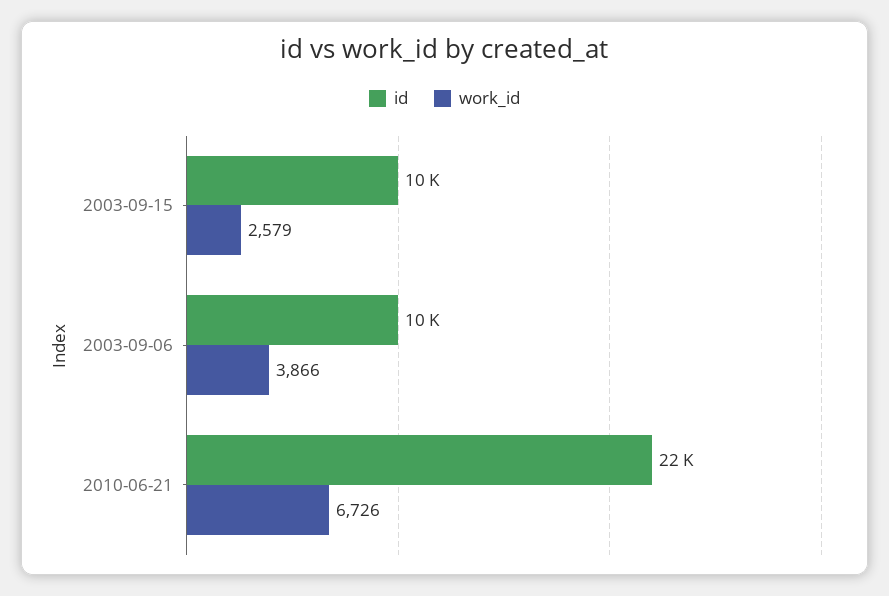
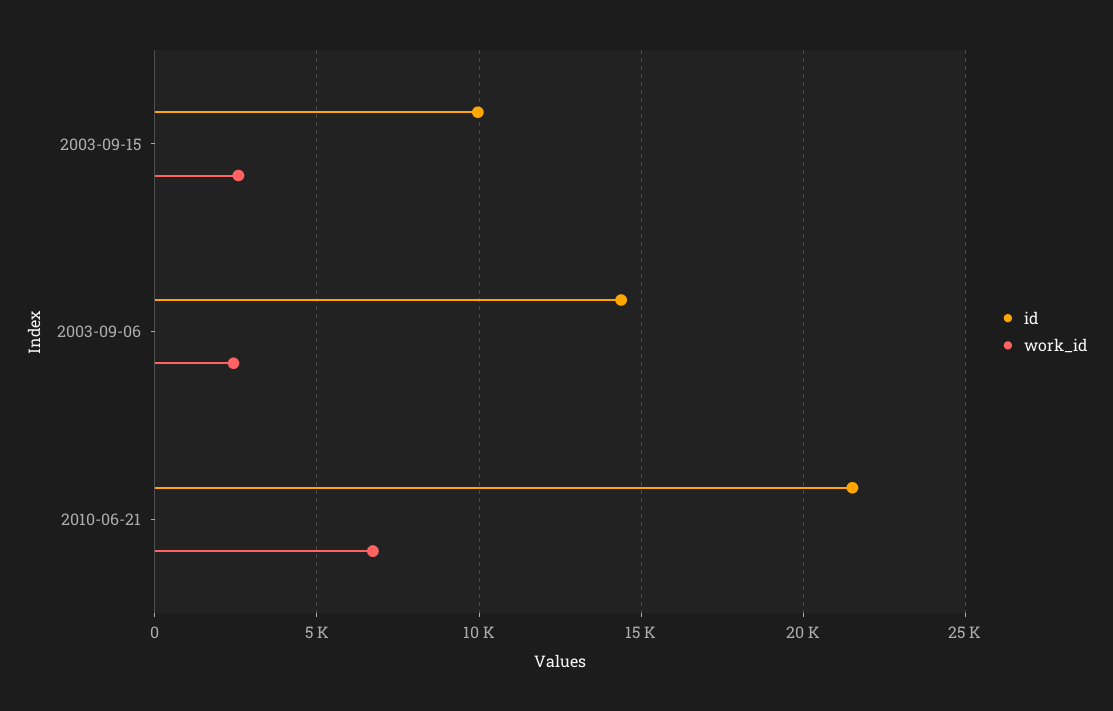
id, 2003-09-06: 10000 -> 14500
work_id, 2003-09-06: 3866 -> 2500

